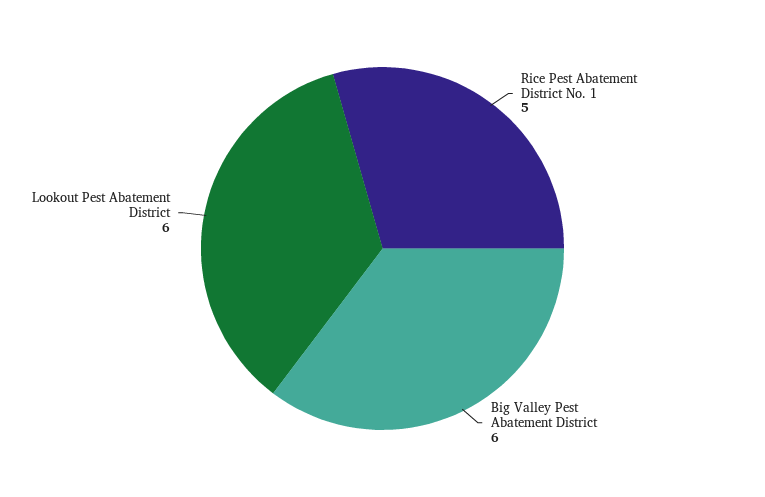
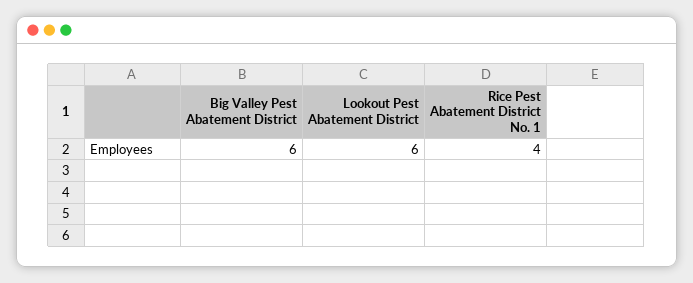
Rice Pest Abatement District No. 1: 5 -> 4

